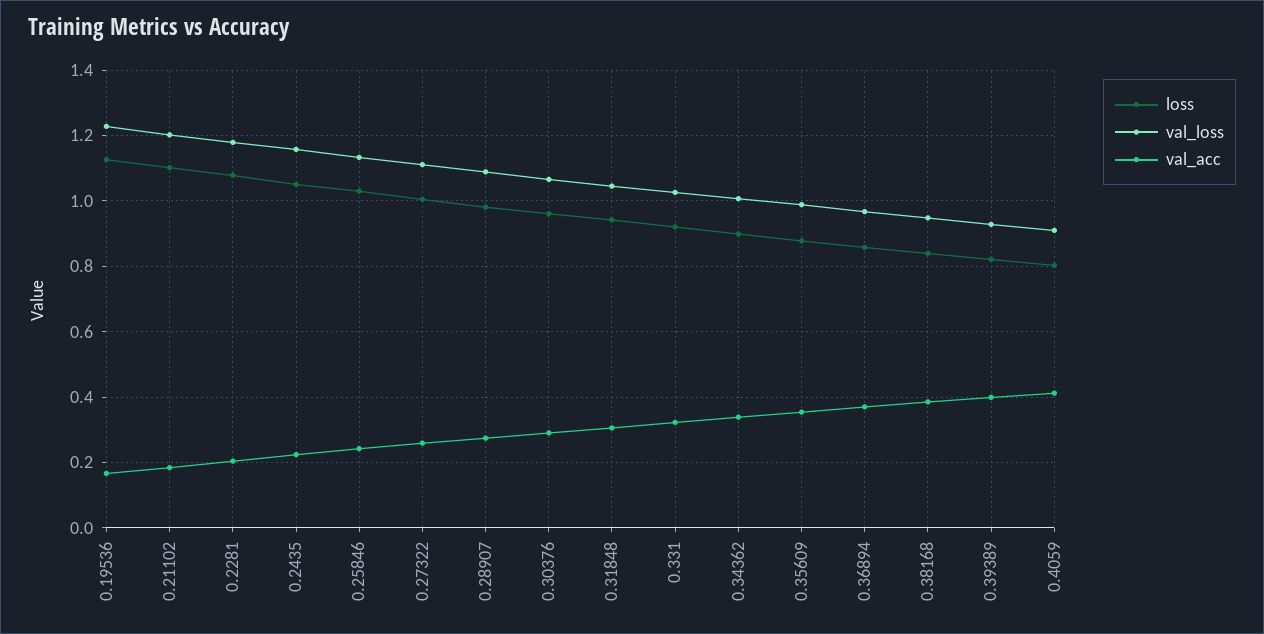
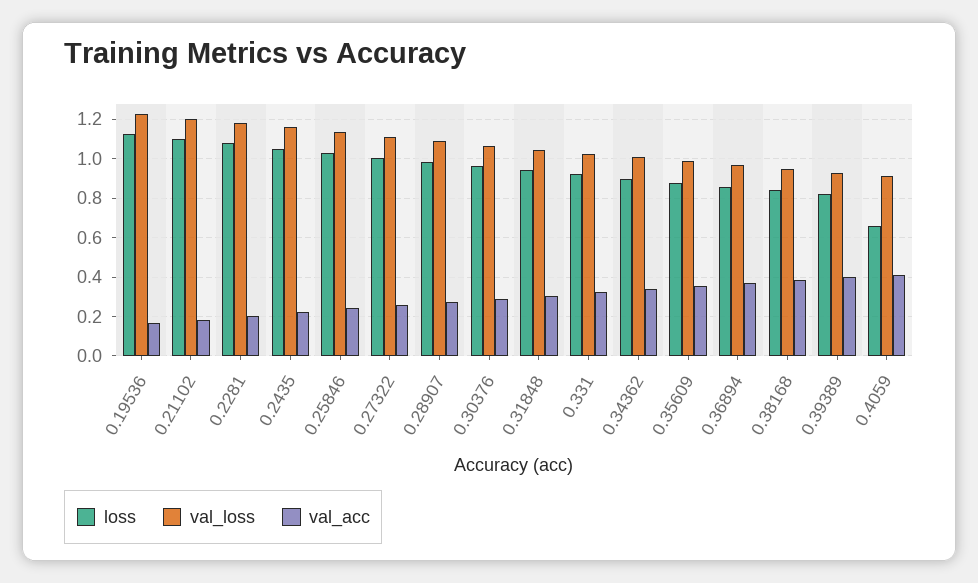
loss, 0.4059: 0.8 -> 0.65

